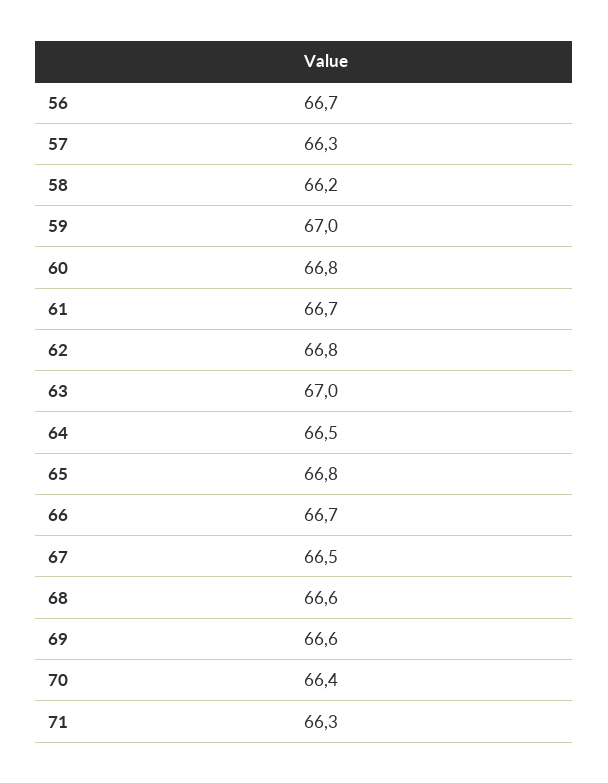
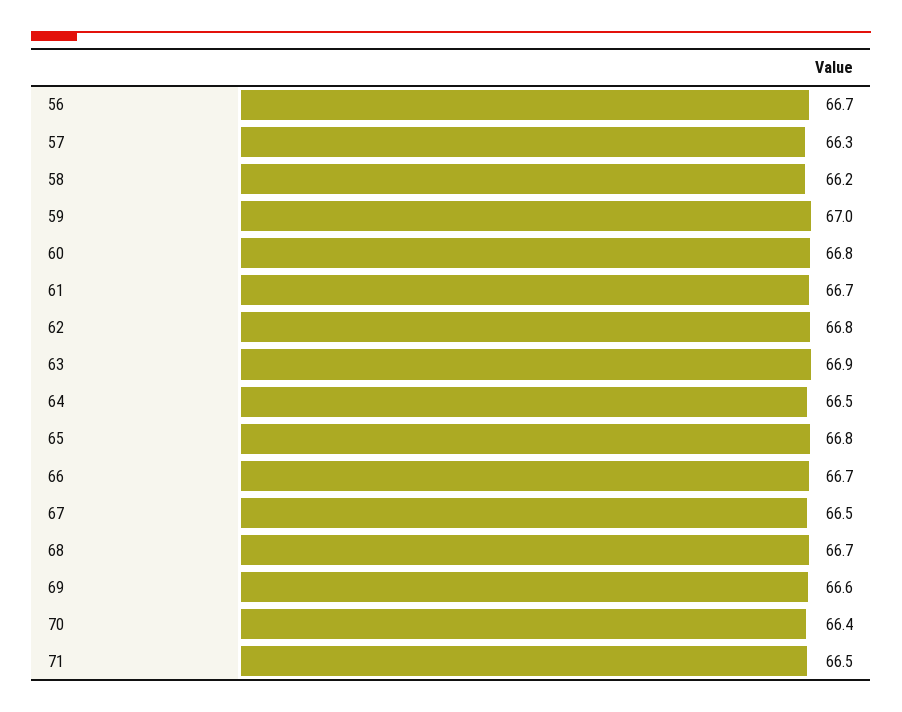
63: 67 -> 66.9
68: 66.6 -> 66.7
71: 66.3 -> 66.5

